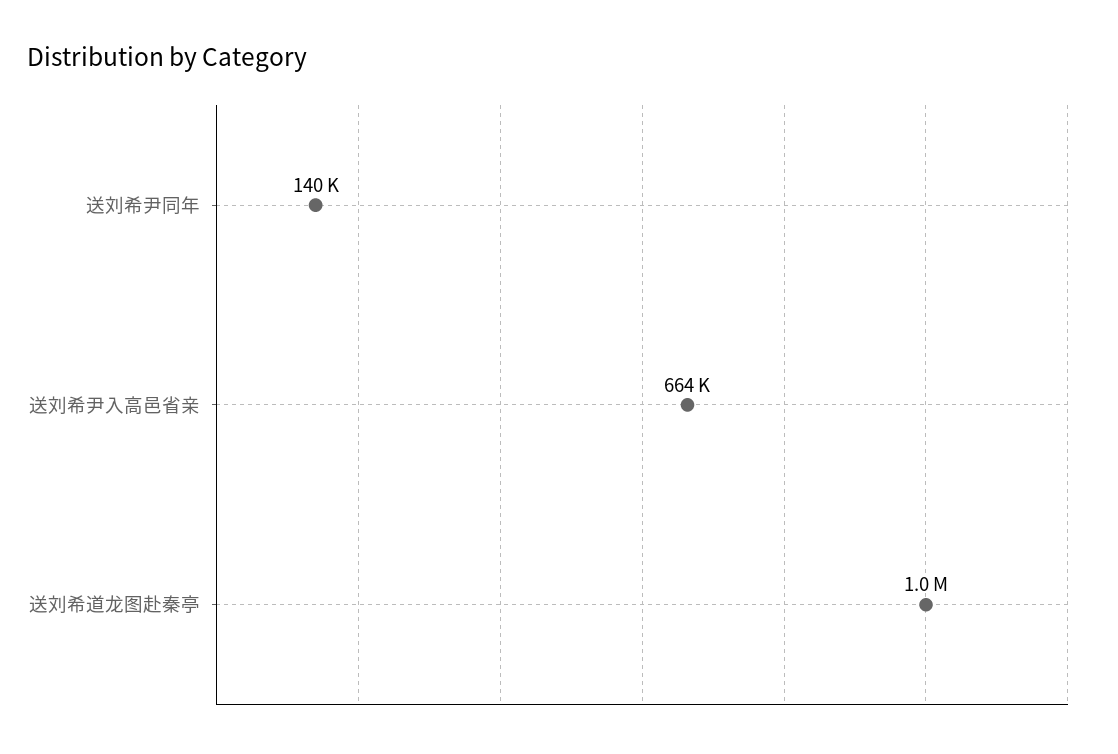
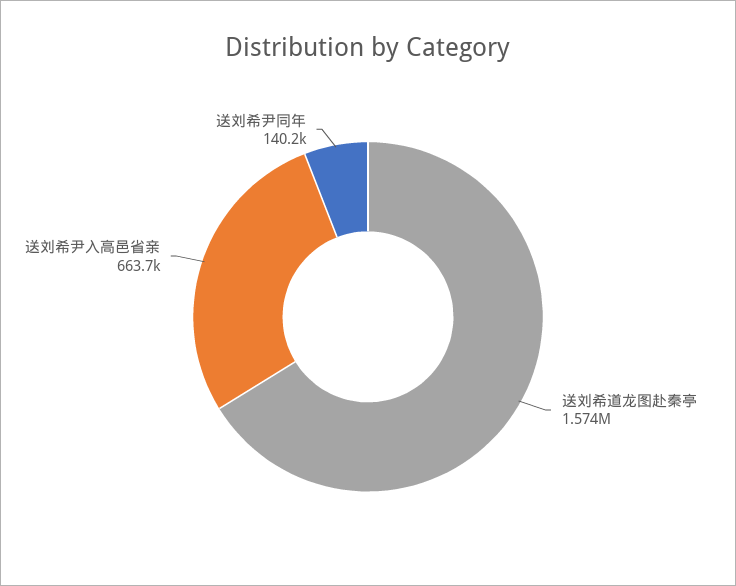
送刘希道龙图赴秦亭: 1000000 -> 1574000

